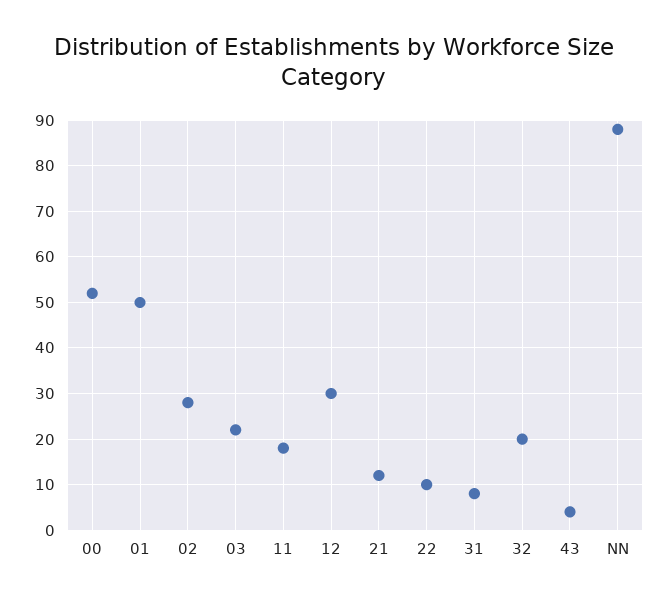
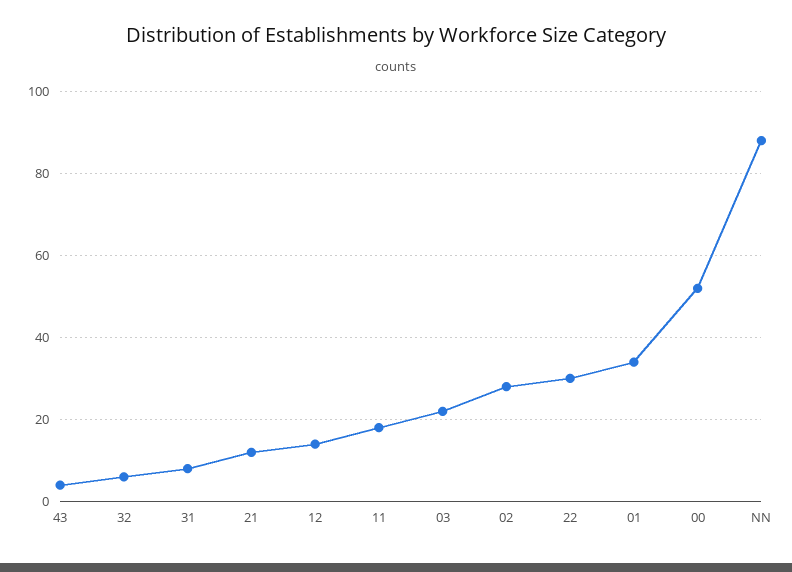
01: 50 -> 35
12: 30 -> 15
22: 10 -> 30
32: 20 -> 5

